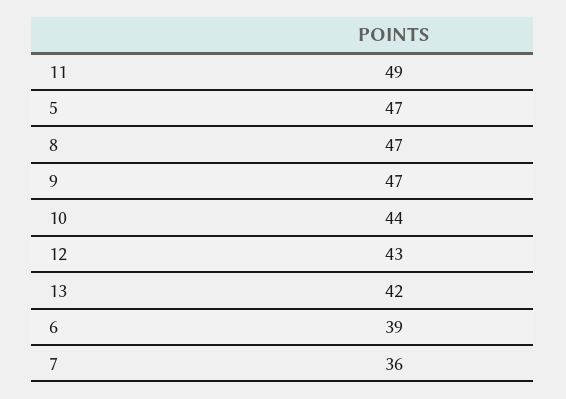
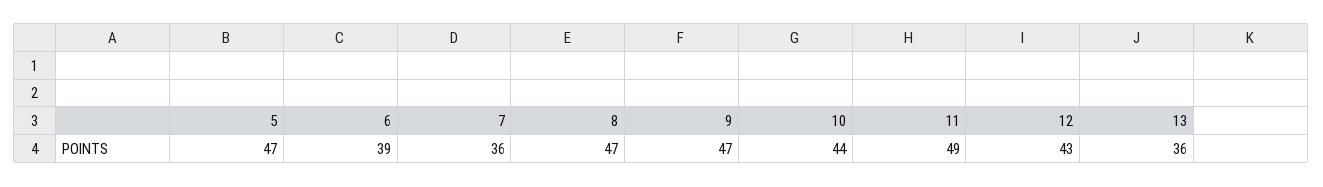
13: 42 -> 36

